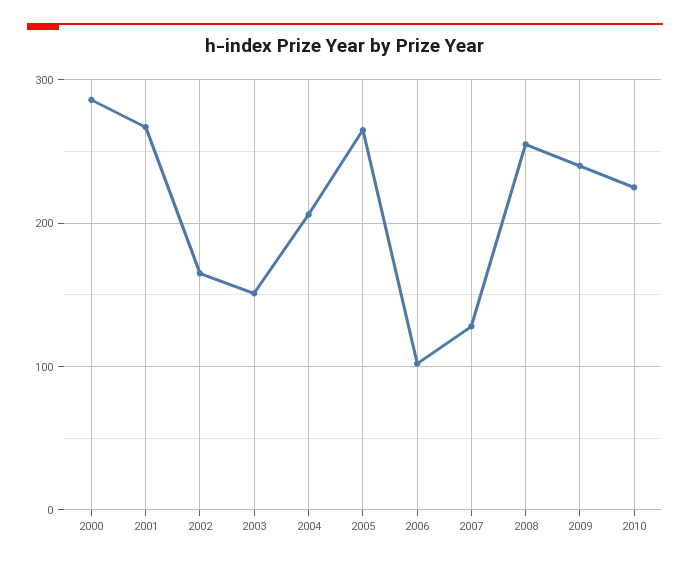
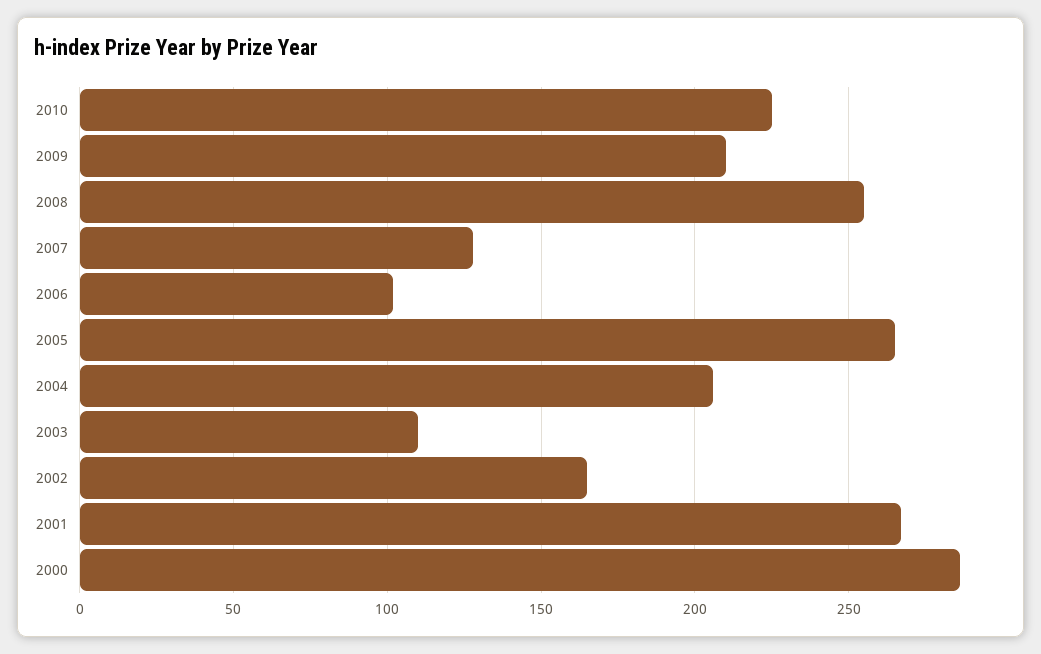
2003: 150 -> 110
2009: 240 -> 210

